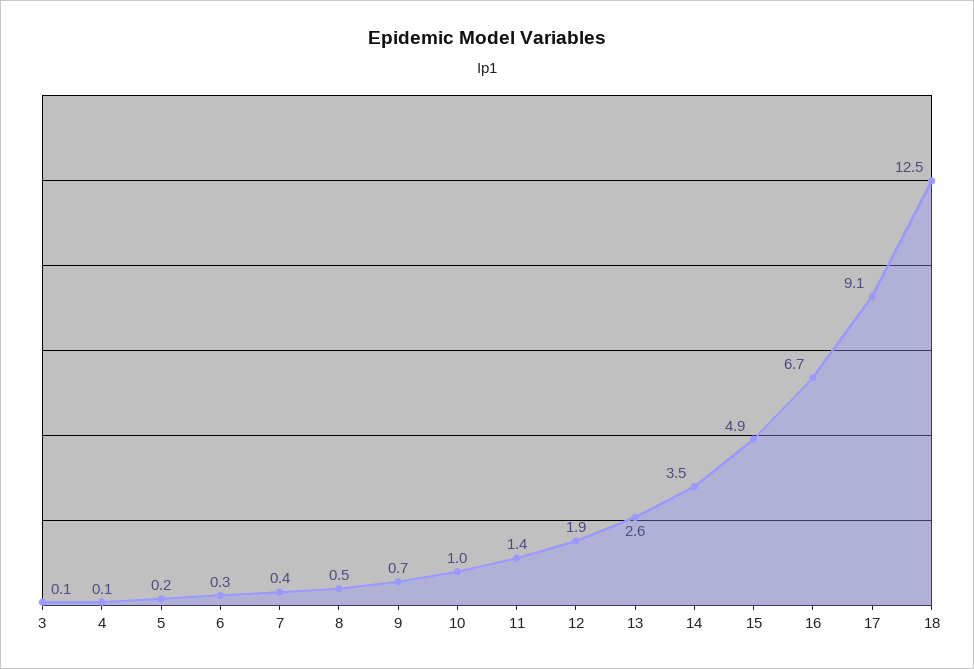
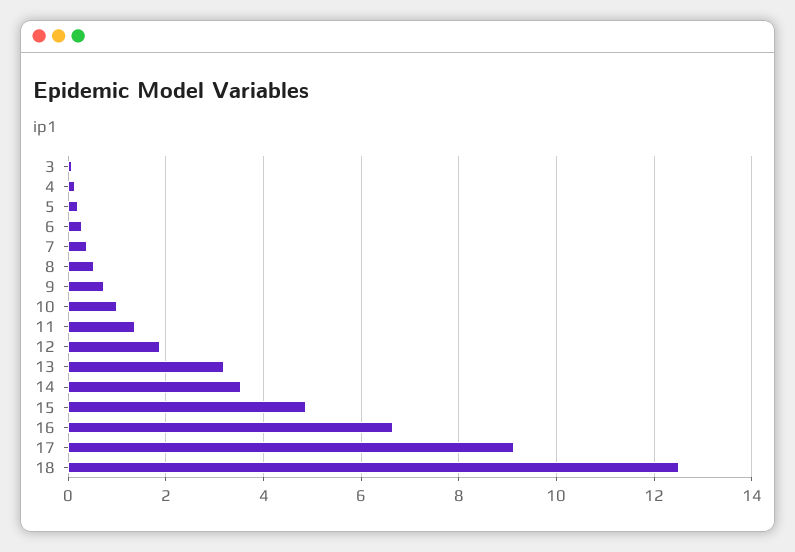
13: 2.6 -> 3.2

